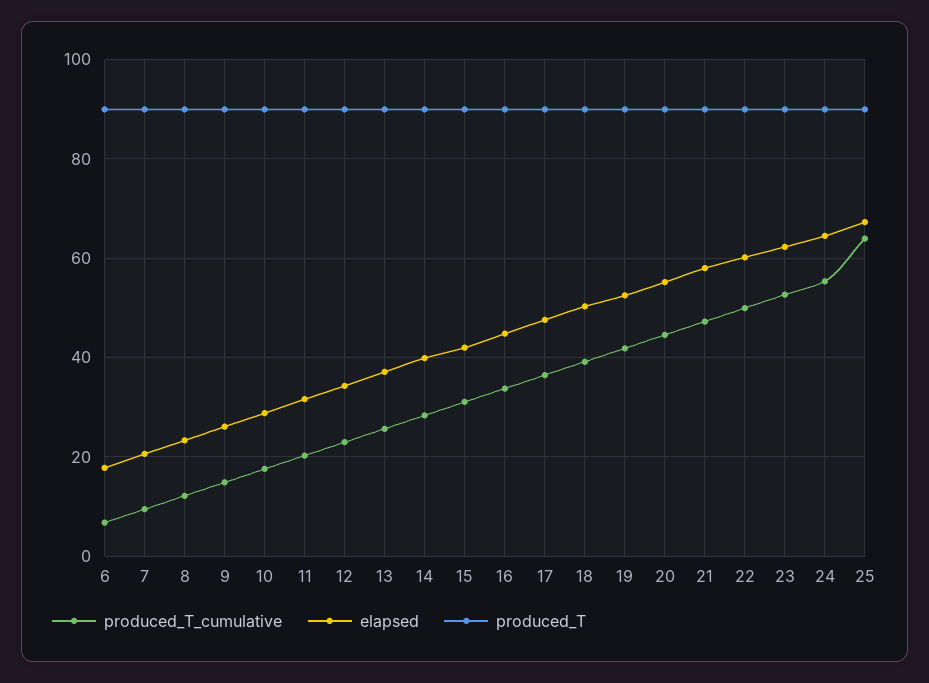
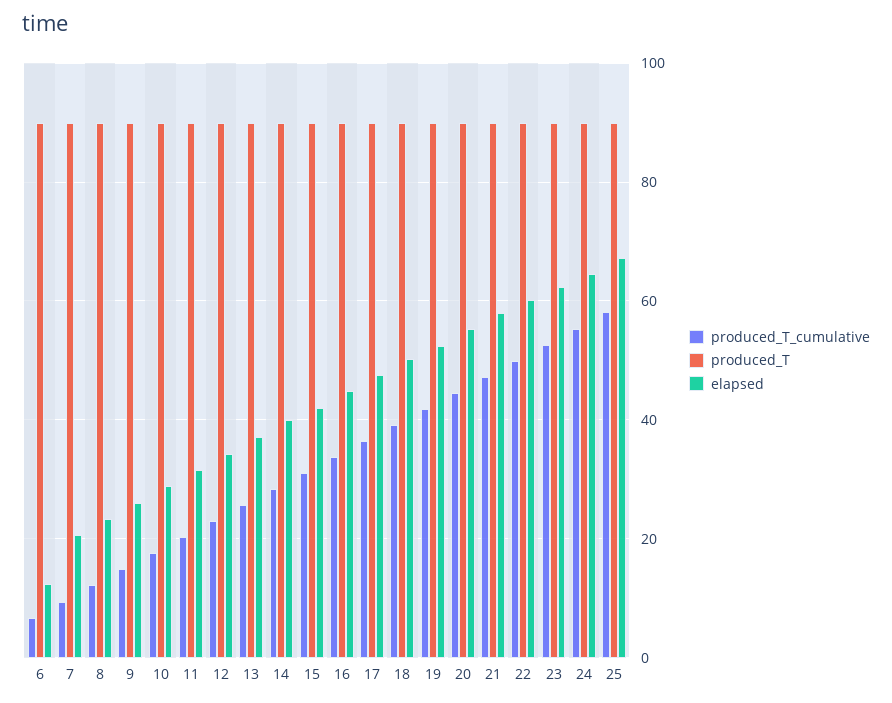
elapsed, 6: 18 -> 12
produced_T_cumulative, 25: 64 -> 58

